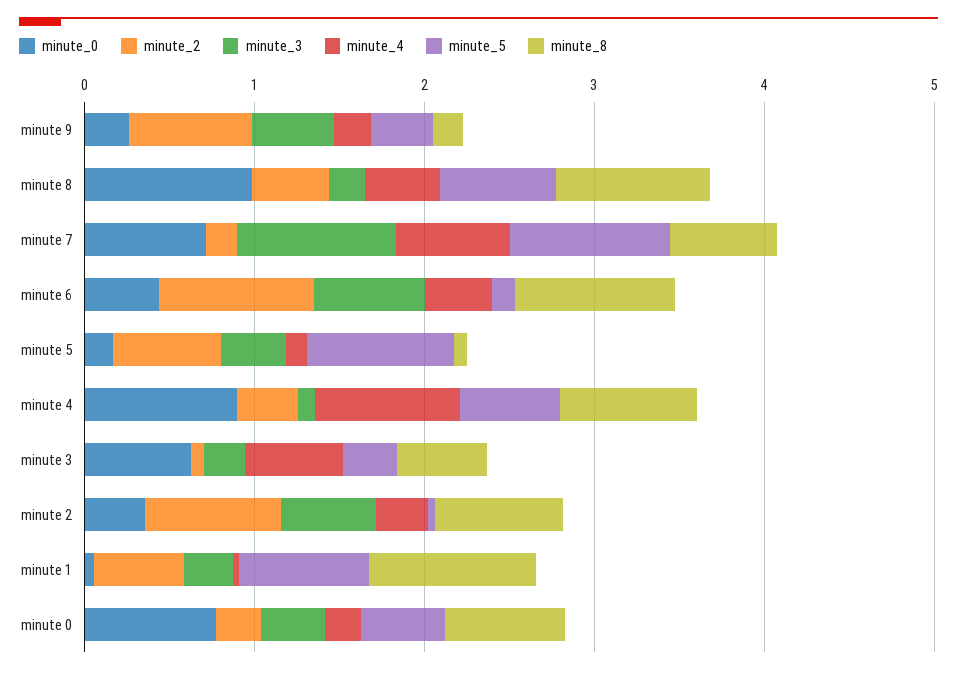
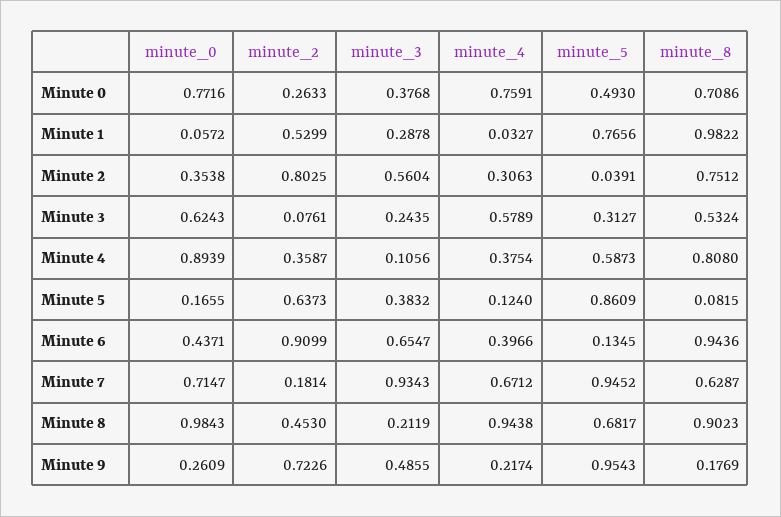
minute_5, minute 9: 0.4 -> 0.9543
minute_4, minute 8: 0.4 -> 0.9438
minute_4, minute 4: 0.8 -> 0.3754
minute_4, minute 0: 0.2 -> 0.7591

